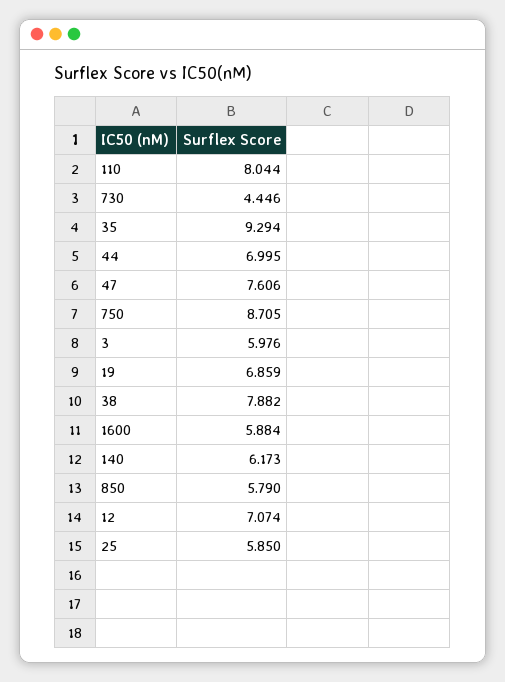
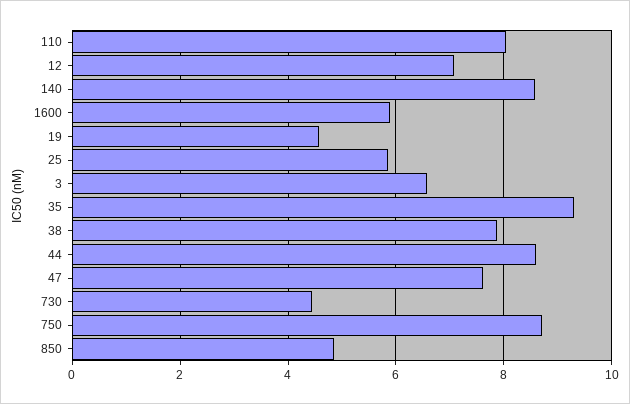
44: 6.995 -> 8.6
3: 5.976 -> 6.6
19: 6.859 -> 4.6
140: 6.173 -> 8.6
850: 5.79 -> 4.8

